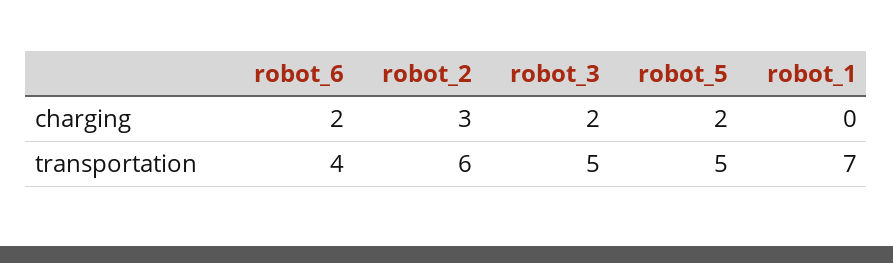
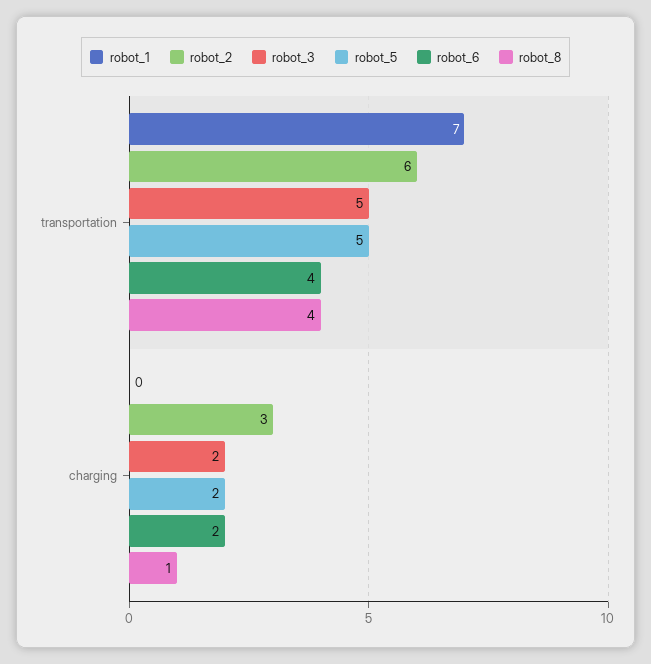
robot_8, transportation: none -> 4
robot_8, charging: none -> 1

